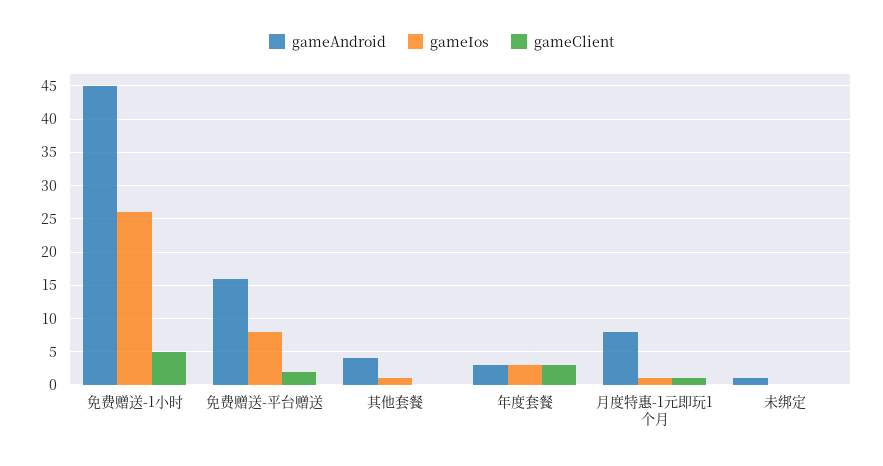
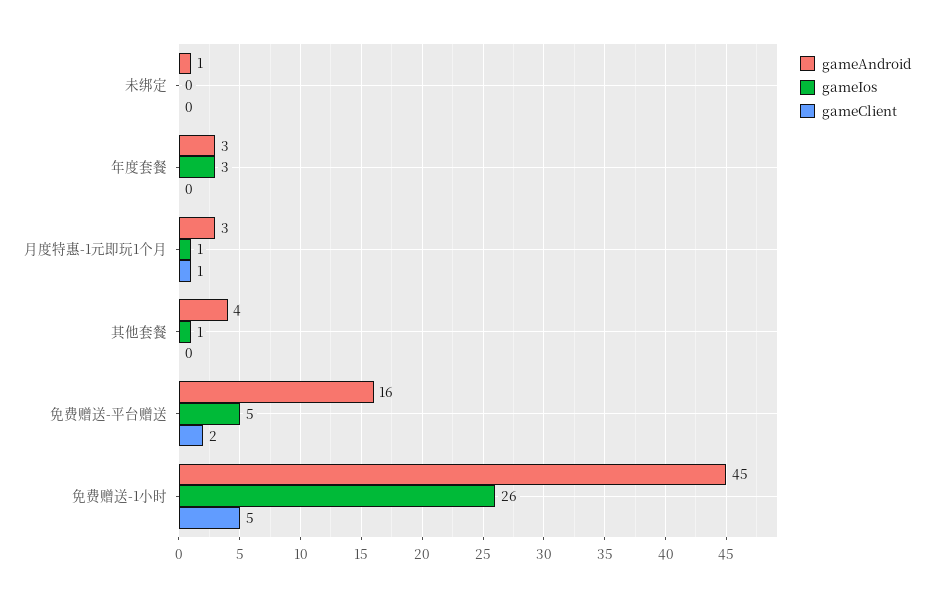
gameIos, 免费赠送-平台赠送: 8 -> 5
gameClient, 年度套餐: 3 -> 0
gameAndroid, 月度特惠-1元即玩1个月: 8 -> 3

